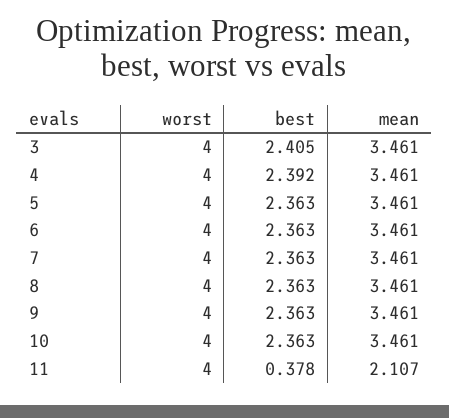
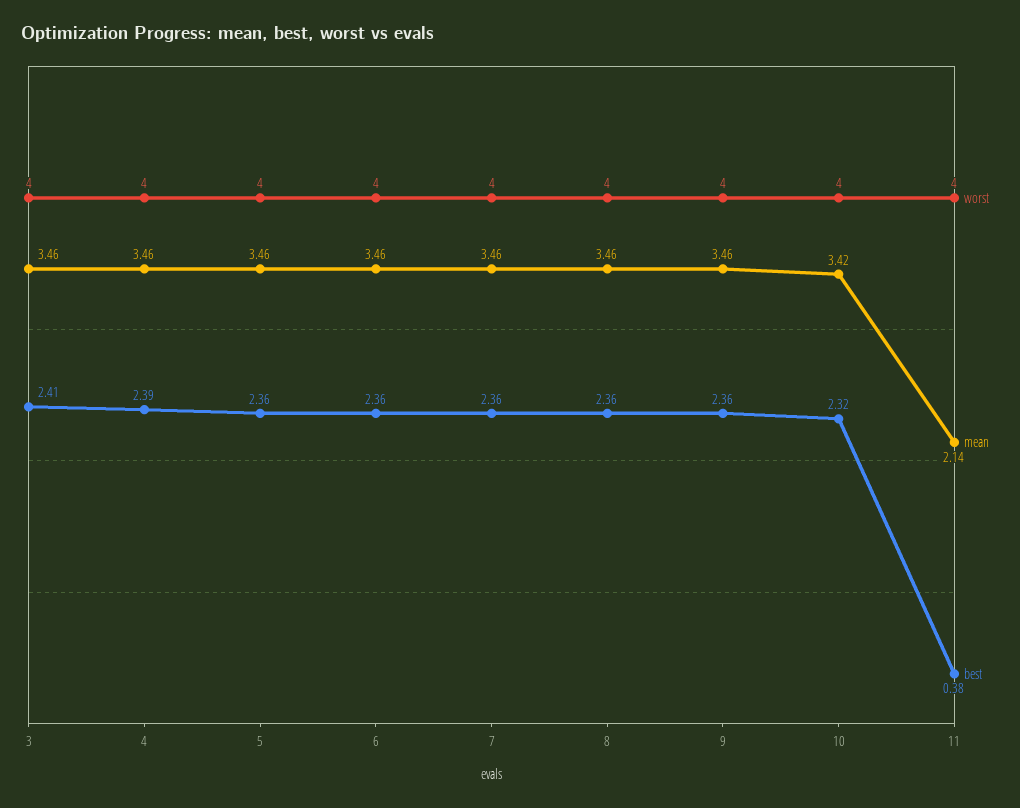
best, 10: 2.363 -> 2.32
mean, 10: 3.461 -> 3.42
mean, 11: 2.107 -> 2.14

